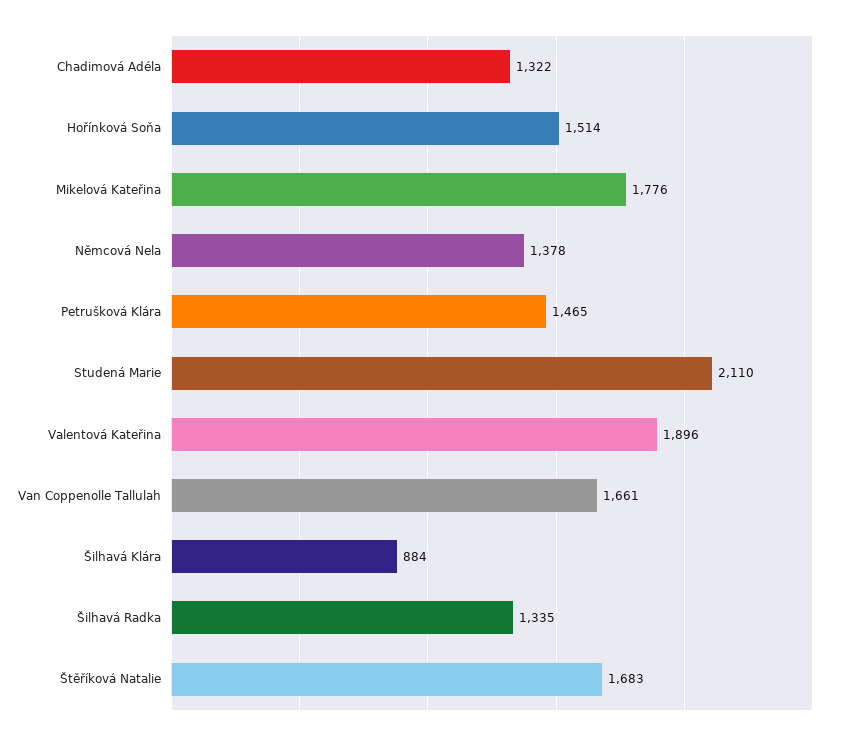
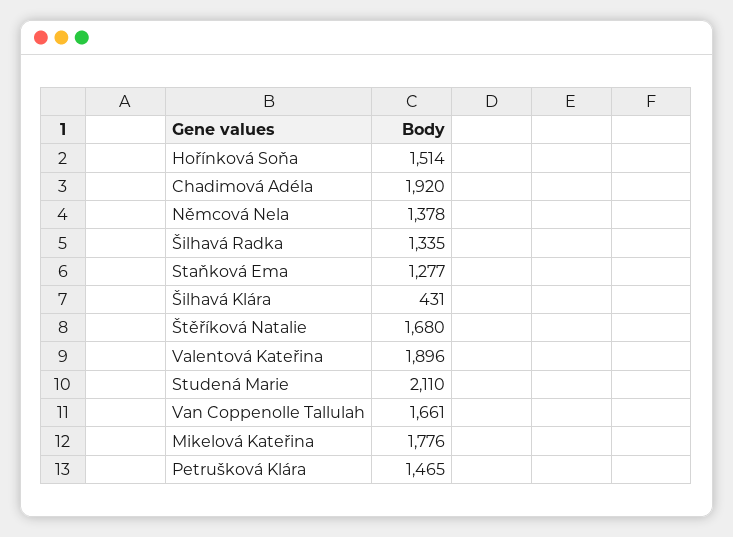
Chadimová Adéla: 1322 -> 1920
Šilhavá Klára: 884 -> 431
Štěříková Natalie: 1683 -> 1680
Staňková Ema: none -> 1277

